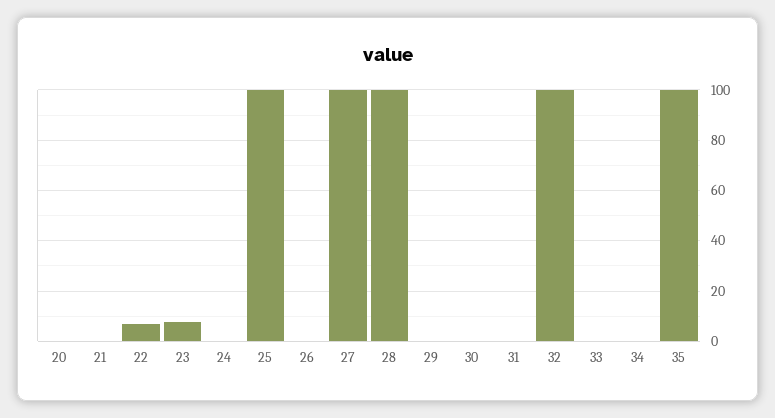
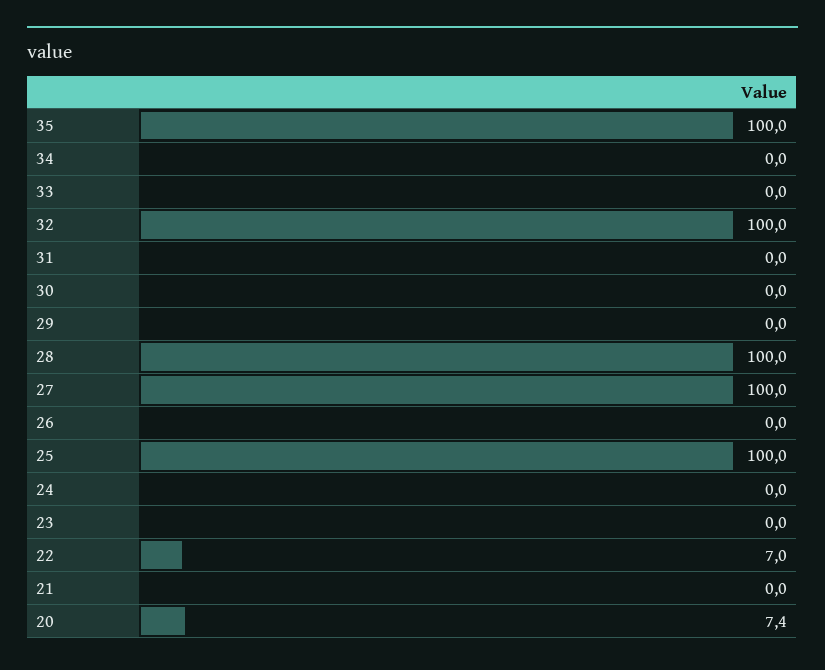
20: 0 -> 7.4
23: 7.5 -> 0

